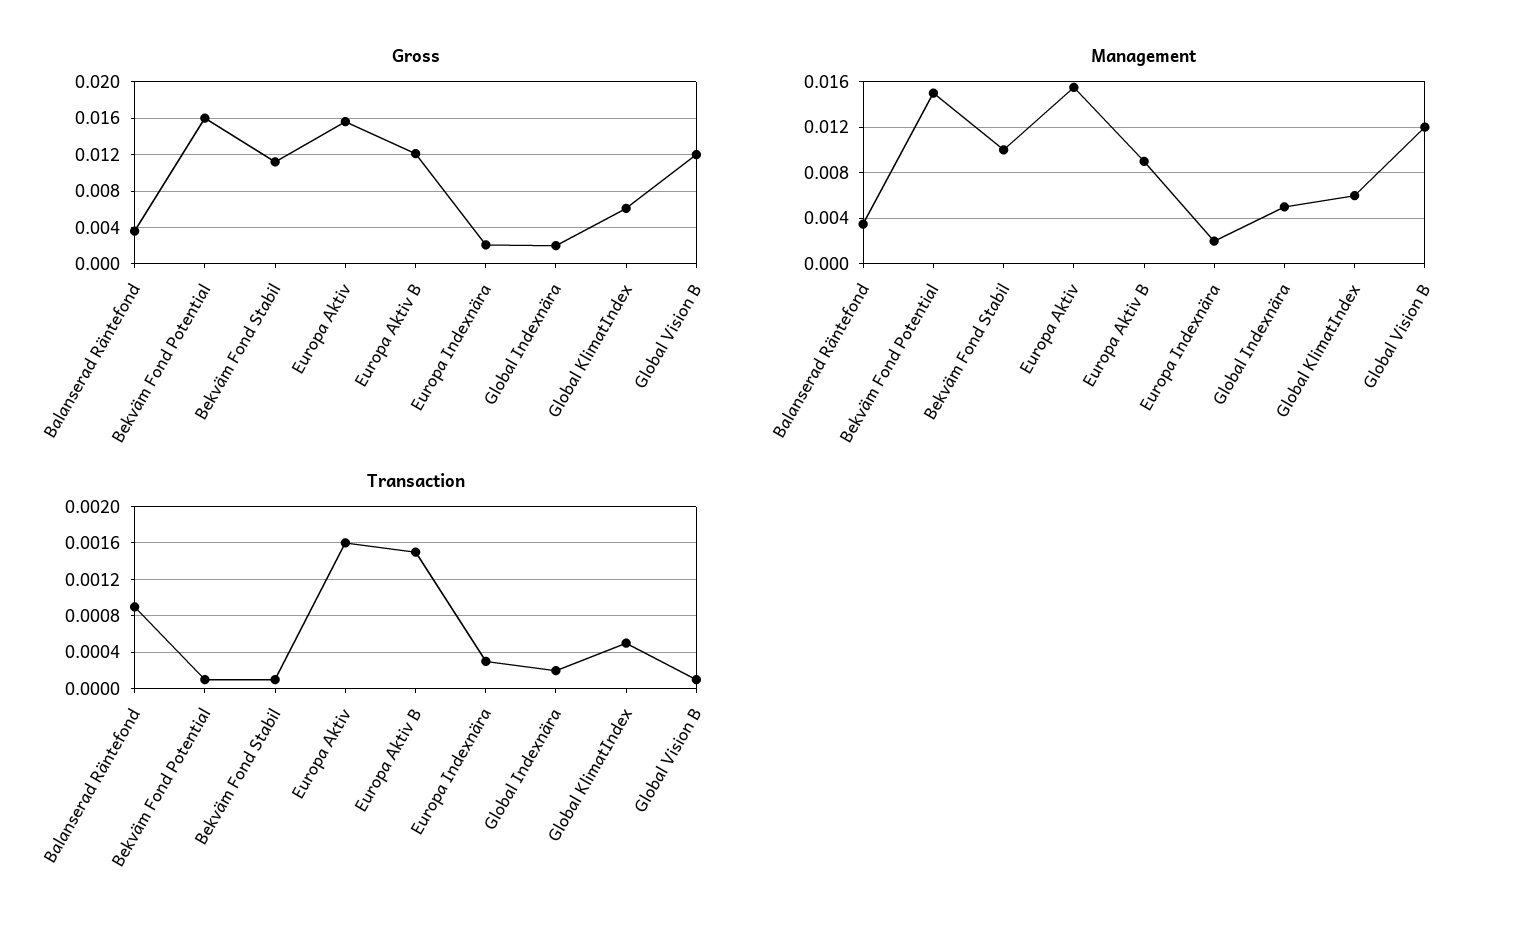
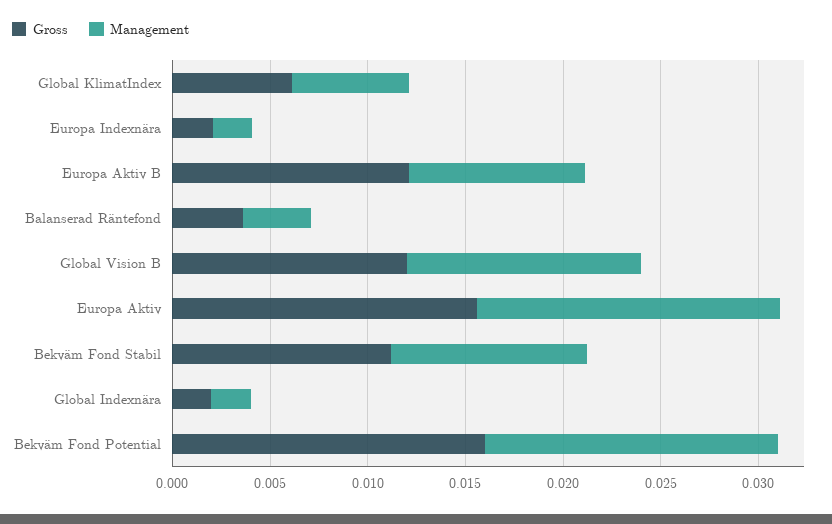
Management, Global Indexnära: 0.005 -> 0.002
Transaction, Balanserad Räntefond: 0.0009 -> none
Transaction, Bekväm Fond Potential: 0.0001 -> none
Transaction, Bekväm Fond Stabil: 0.0001 -> none
Transaction, Europa Aktiv: 0.0016 -> none
Transaction, Europa Aktiv B: 0.0015 -> none
Transaction, Europa Indexnära: 0.0003 -> none
Transaction, Global Indexnära: 0.0002 -> none
Transaction, Global KlimatIndex: 0.0005 -> none
Transaction, Global Vision B: 0.0001 -> none

